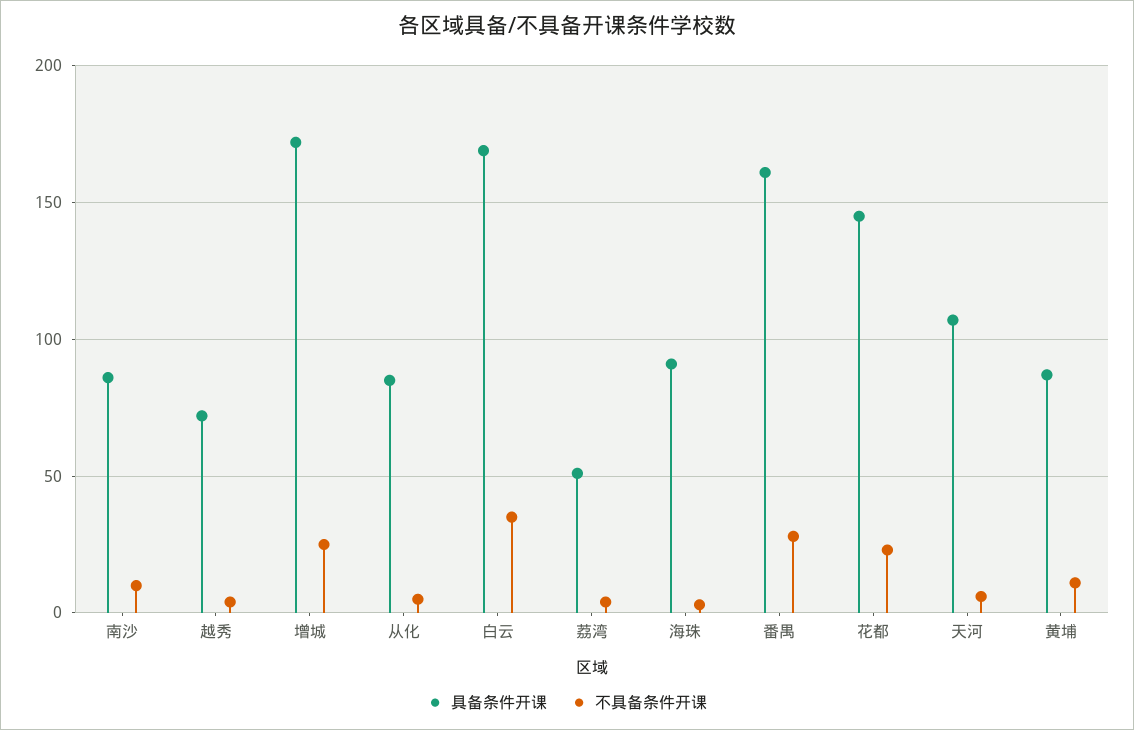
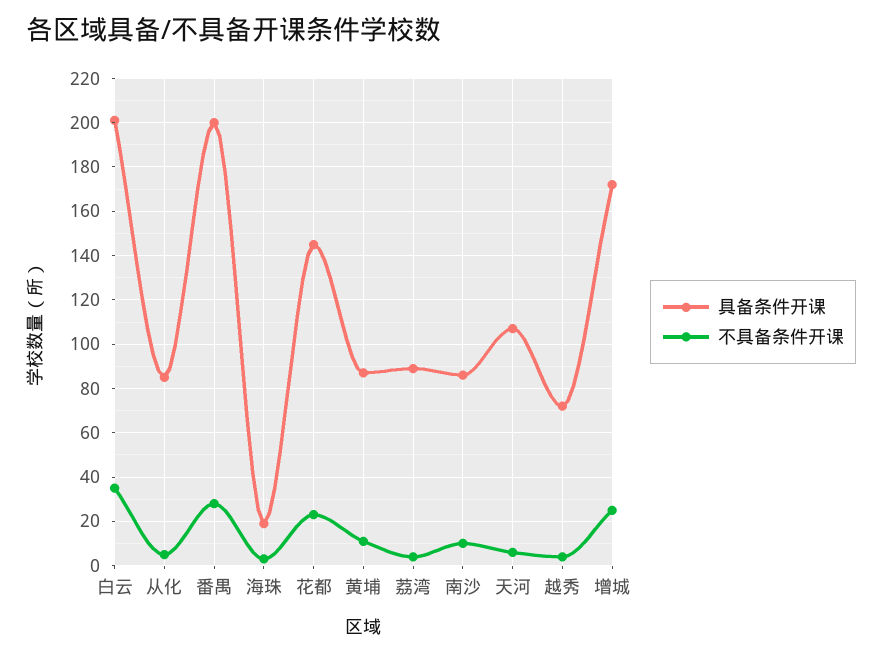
具备条件开课, 白云: 170 -> 200
具备条件开课, 荔湾: 50 -> 90
具备条件开课, 海珠: 90 -> 20
具备条件开课, 番禺: 160 -> 200

